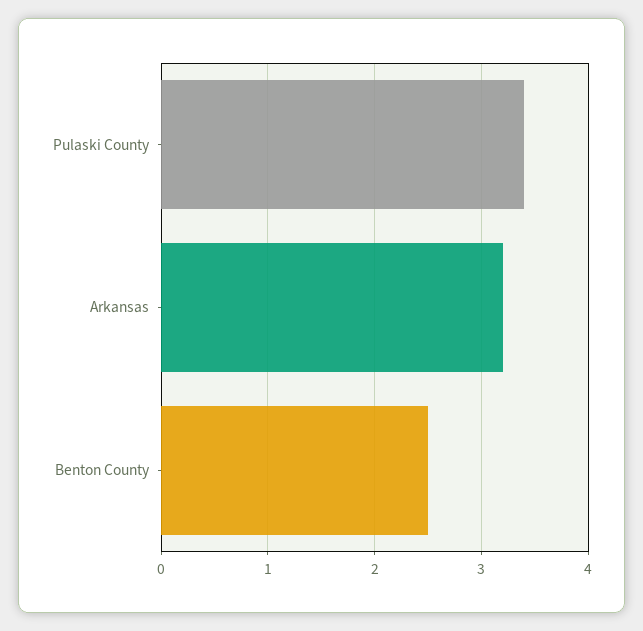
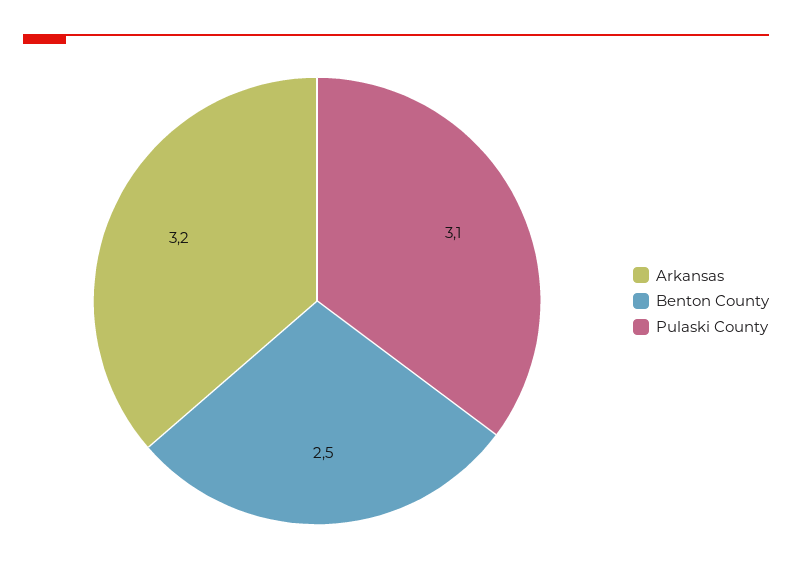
Pulaski County: 3.4 -> 3.1

